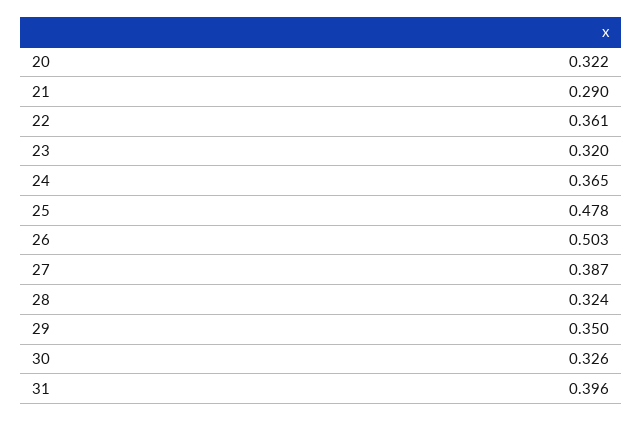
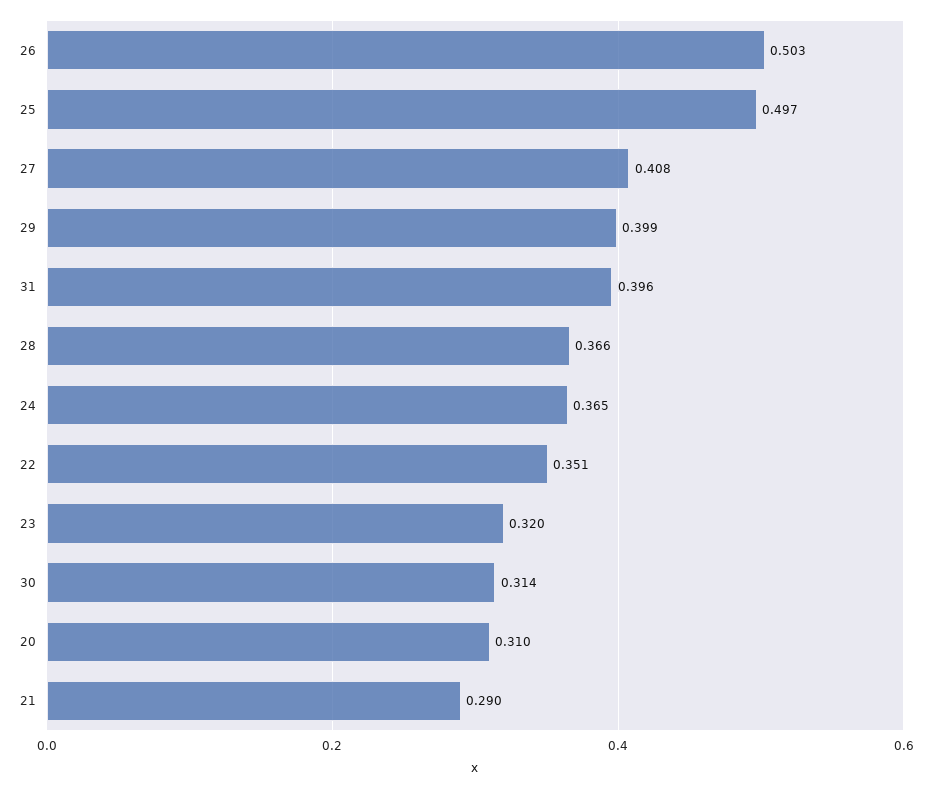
20: 0.322 -> 0.31
22: 0.361 -> 0.351
25: 0.478 -> 0.497
27: 0.387 -> 0.408
28: 0.324 -> 0.366
29: 0.35 -> 0.399
30: 0.326 -> 0.314

